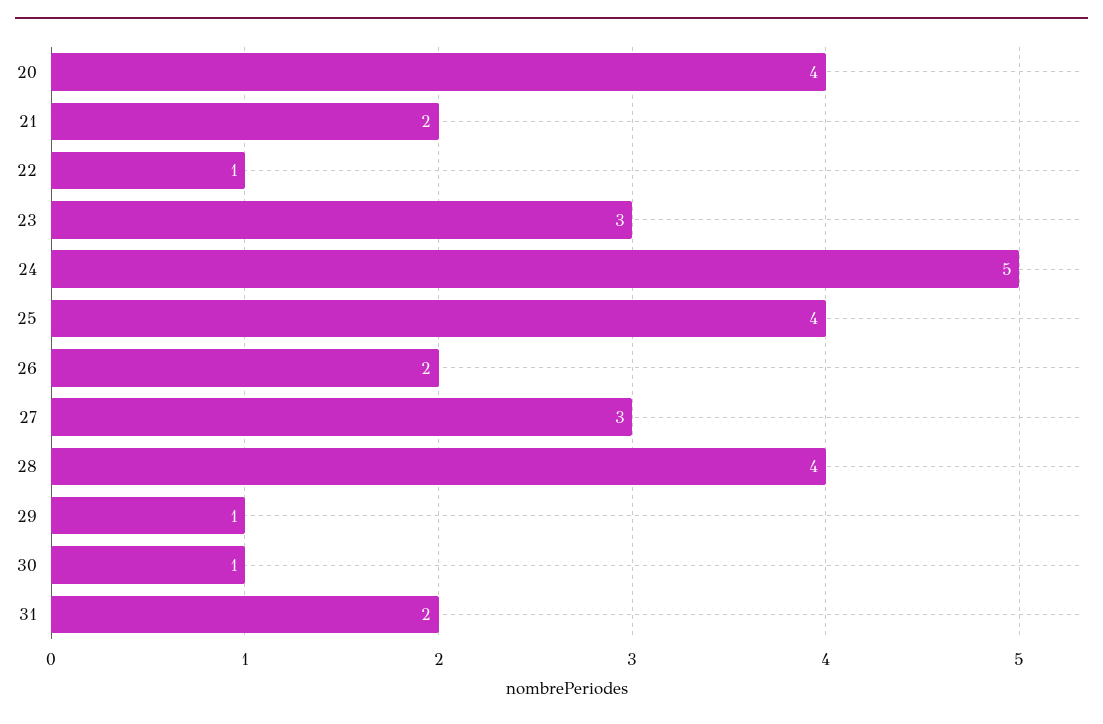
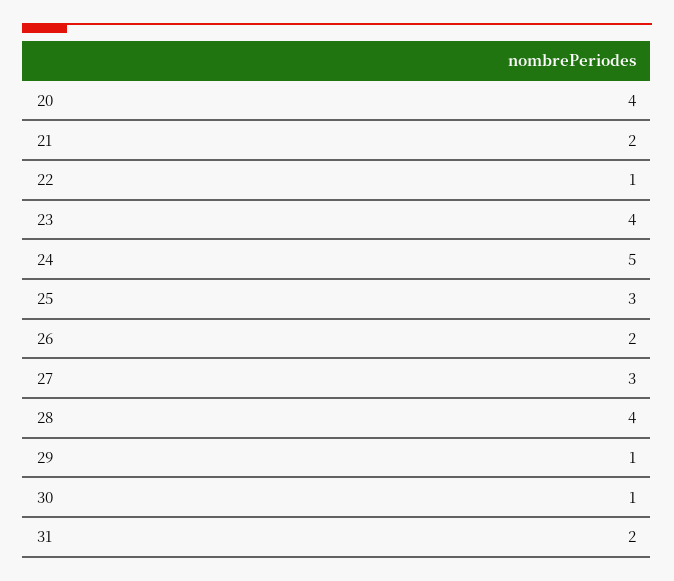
23: 3 -> 4
25: 4 -> 3

